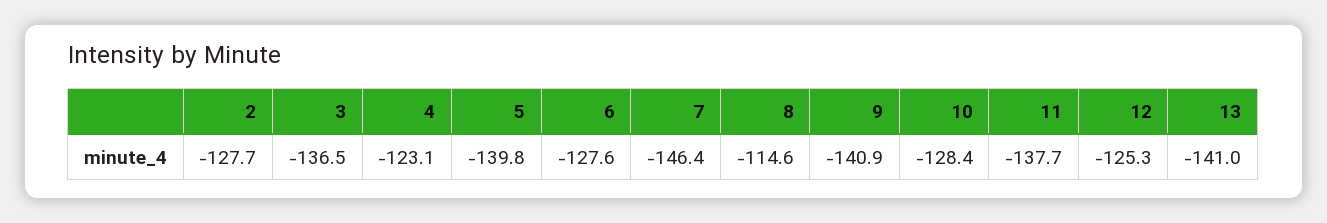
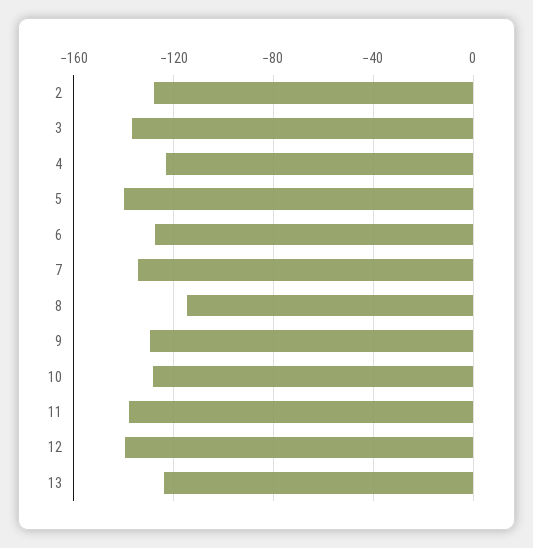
7: -146.4 -> -135
9: -140.9 -> -130
12: -125.3 -> -140
13: -141 -> -125

